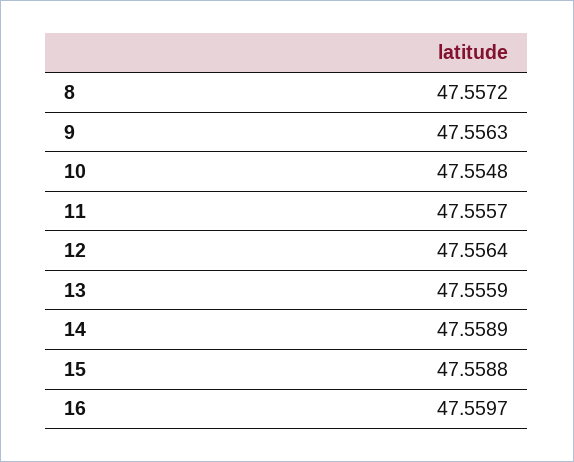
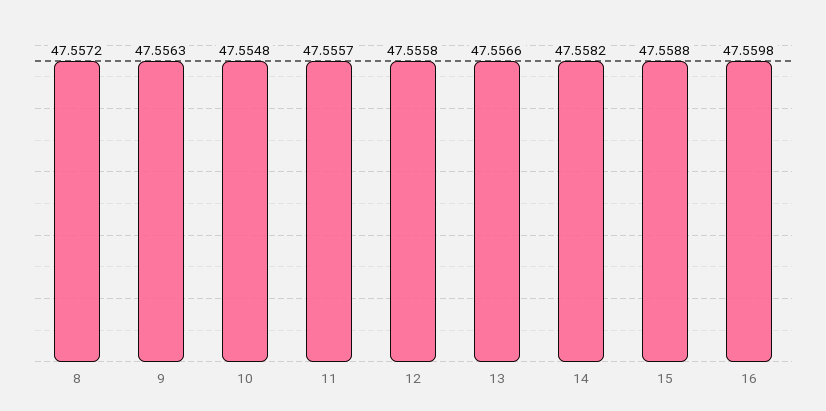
12: 47.5564 -> 47.5558
13: 47.5559 -> 47.5566
14: 47.5589 -> 47.5582
16: 47.5597 -> 47.5598

